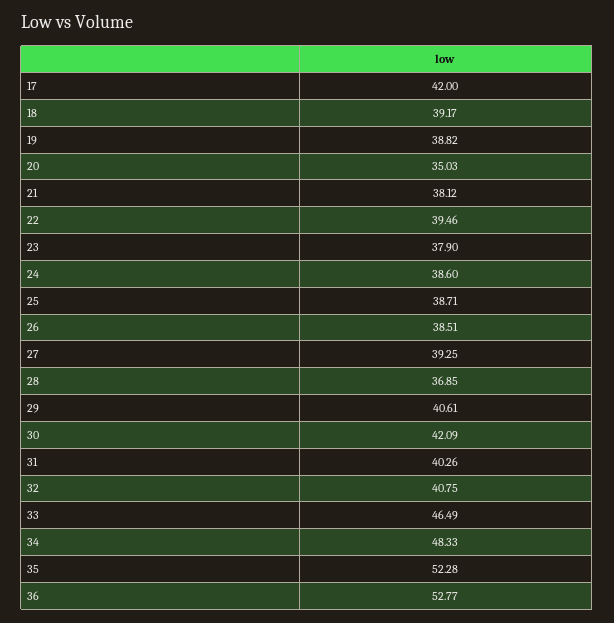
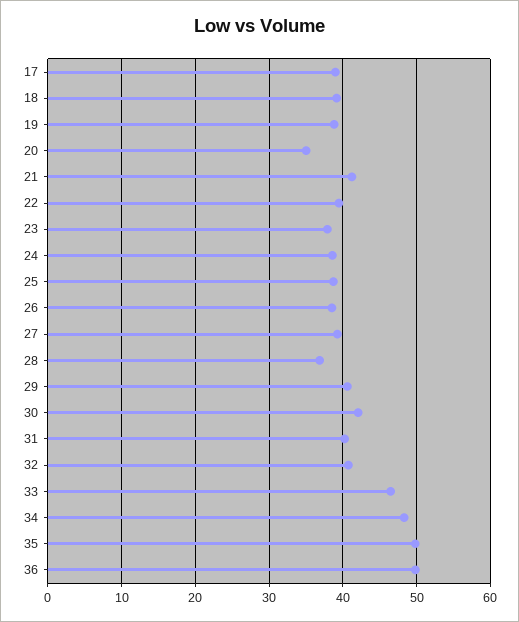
17: 42 -> 39
21: 38.12 -> 41
35: 52.28 -> 50
36: 52.77 -> 50

